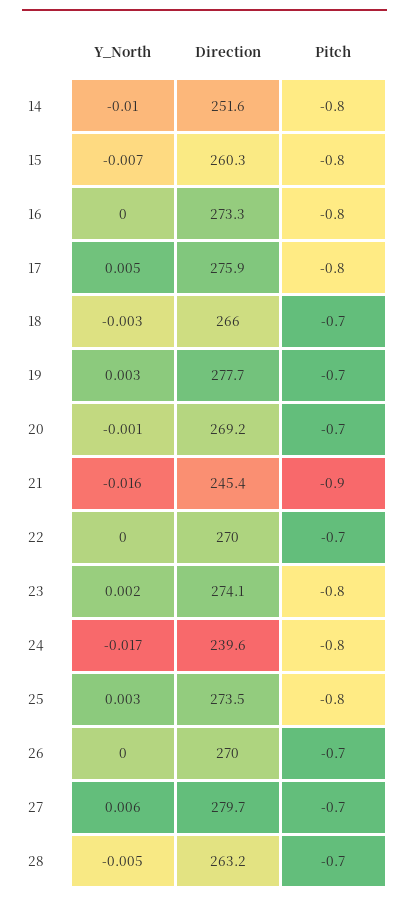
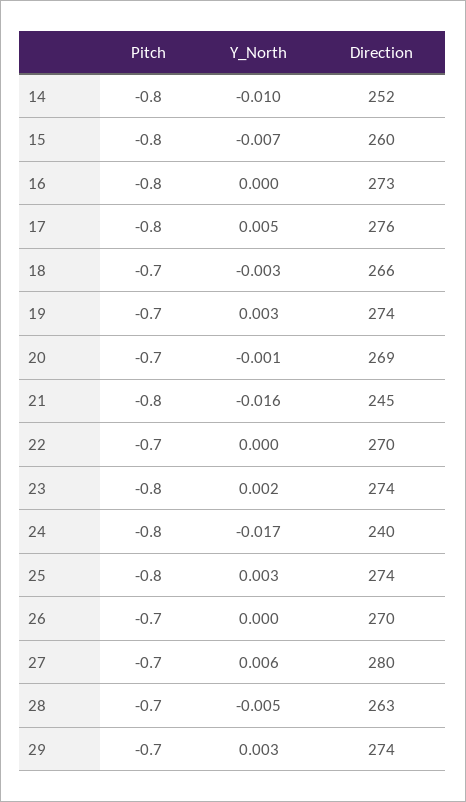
Direction, 19: 277.7 -> 274
Pitch, 21: -0.9 -> -0.8
Pitch, 29: none -> -0.7
Y_North, 29: none -> 0.003
Direction, 29: none -> 274

